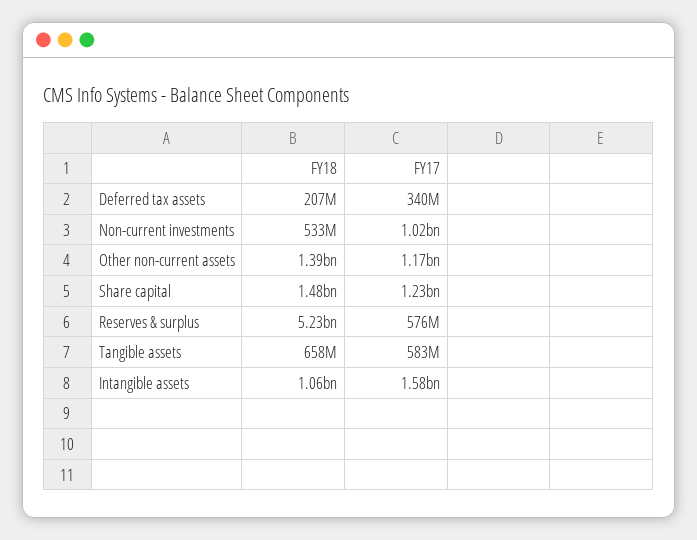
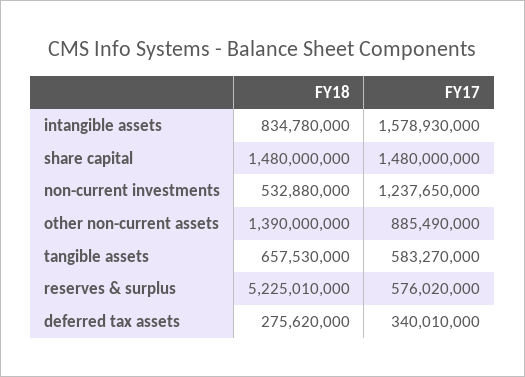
FY18, Deferred tax assets: 207000000 -> 275620000
FY17, Non-current investments: 1020000000 -> 1237650000
FY17, Other non-current assets: 1170000000 -> 885490000
FY17, Share capital: 1230000000 -> 1480000000
FY18, Intangible assets: 1060000000 -> 834780000

